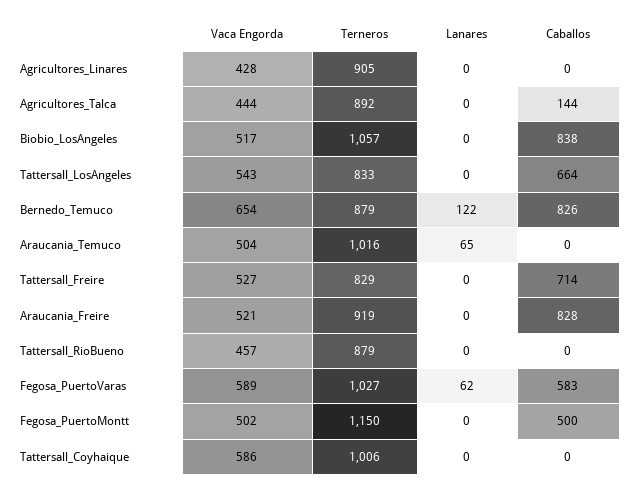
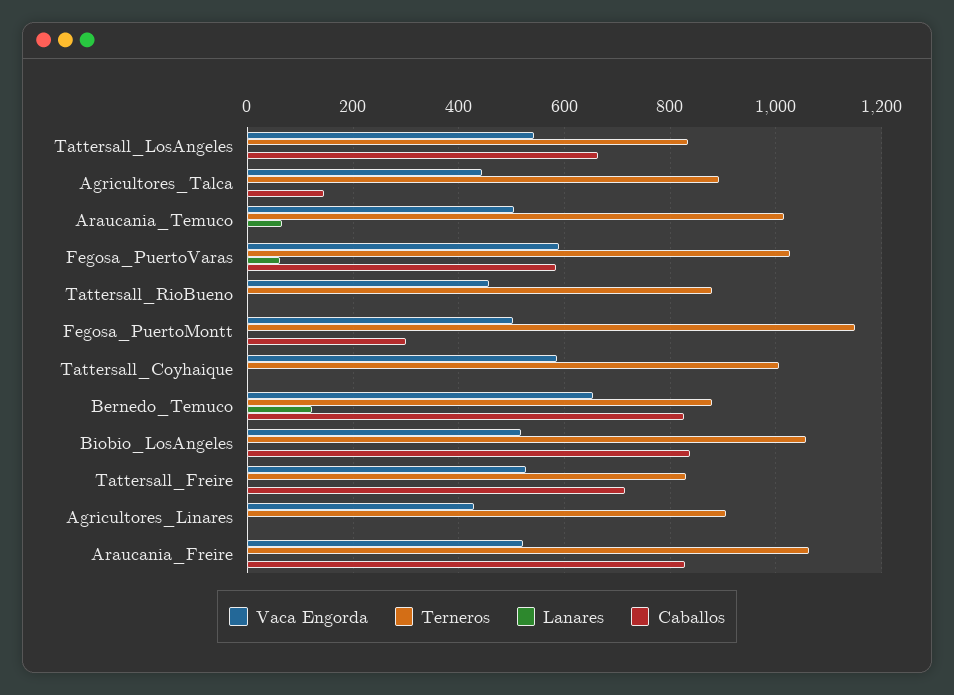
Terneros, Araucania_Freire: 919 -> 1060
Caballos, Fegosa_PuertoMontt: 500 -> 300

